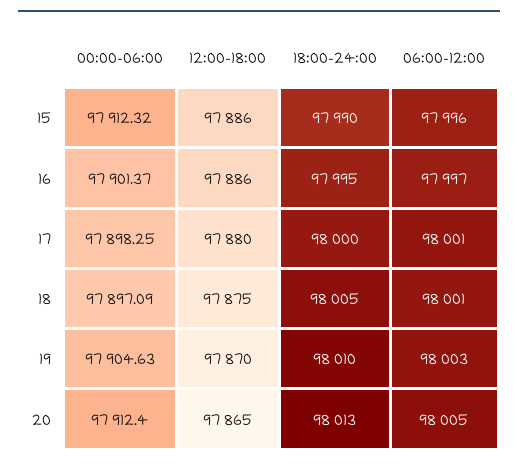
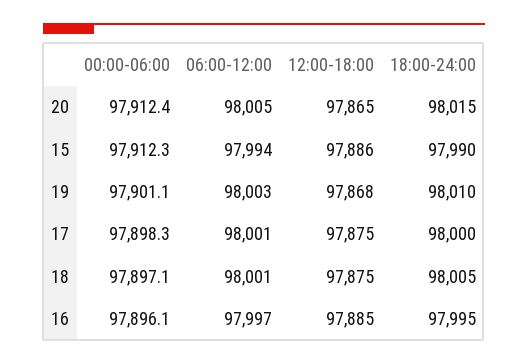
06:00-12:00, 15: 97996 -> 97994
00:00-06:00, 16: 97901.37 -> 97896.1
12:00-18:00, 16: 97886 -> 97885
12:00-18:00, 17: 97880 -> 97875
00:00-06:00, 19: 97904.63 -> 97901.1
12:00-18:00, 19: 97870 -> 97868
18:00-24:00, 20: 98013 -> 98015

